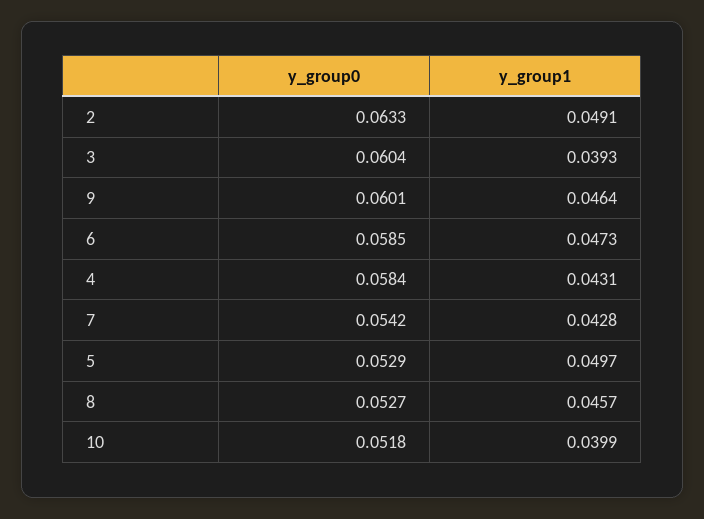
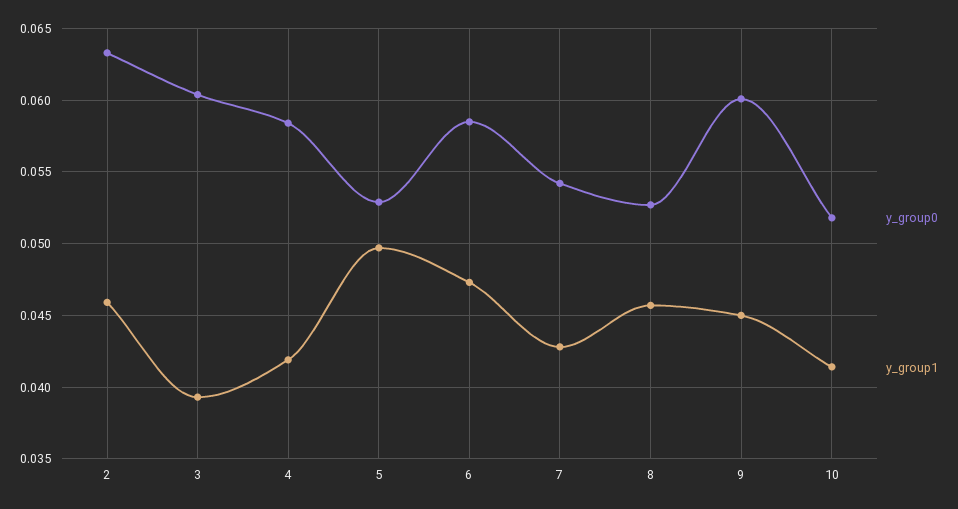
y_group1, 2: 0.0491 -> 0.046
y_group1, 9: 0.0464 -> 0.045
y_group1, 4: 0.0431 -> 0.042
y_group1, 10: 0.0399 -> 0.0415

